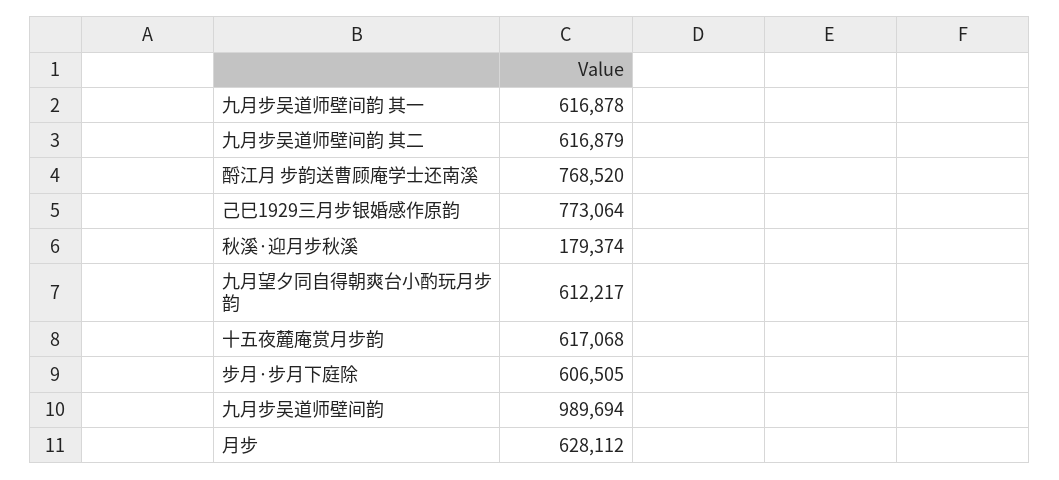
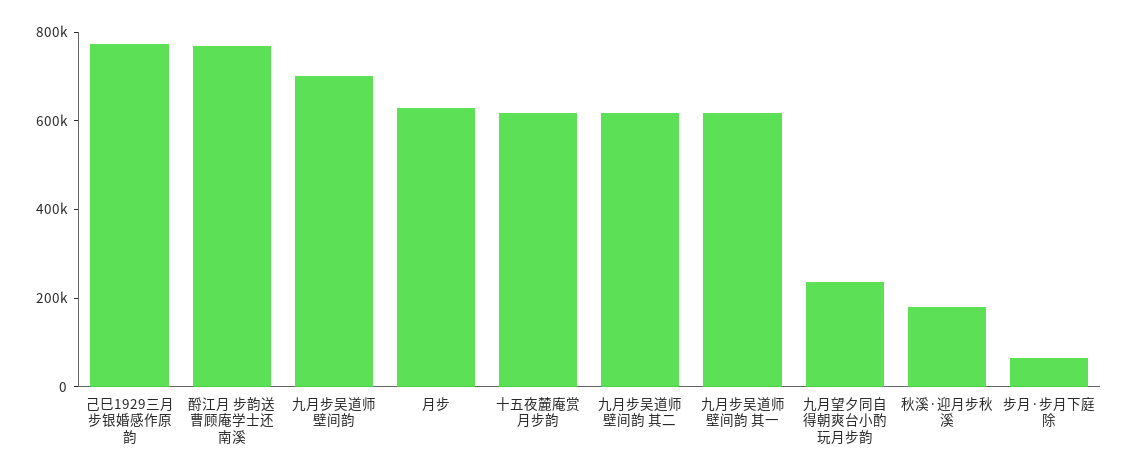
九月望夕同自得朝爽台小酌玩月步韵: 612217 -> 250000
步月·步月下庭除: 606505 -> 50000
九月步吴道师壁间韵: 989694 -> 700000

